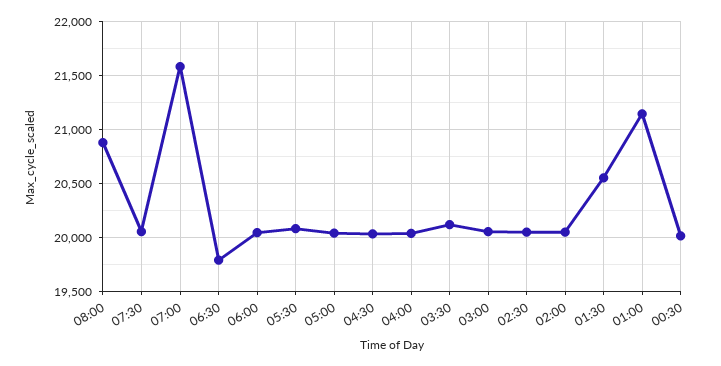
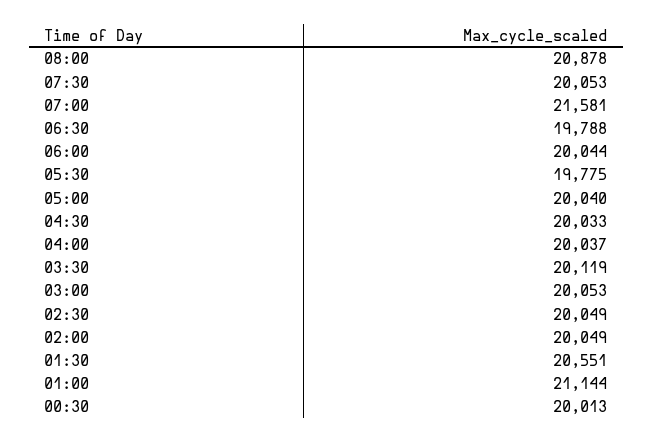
05:30: 20100 -> 19775

